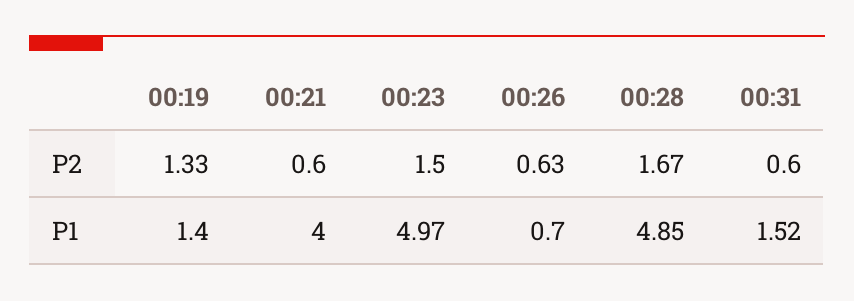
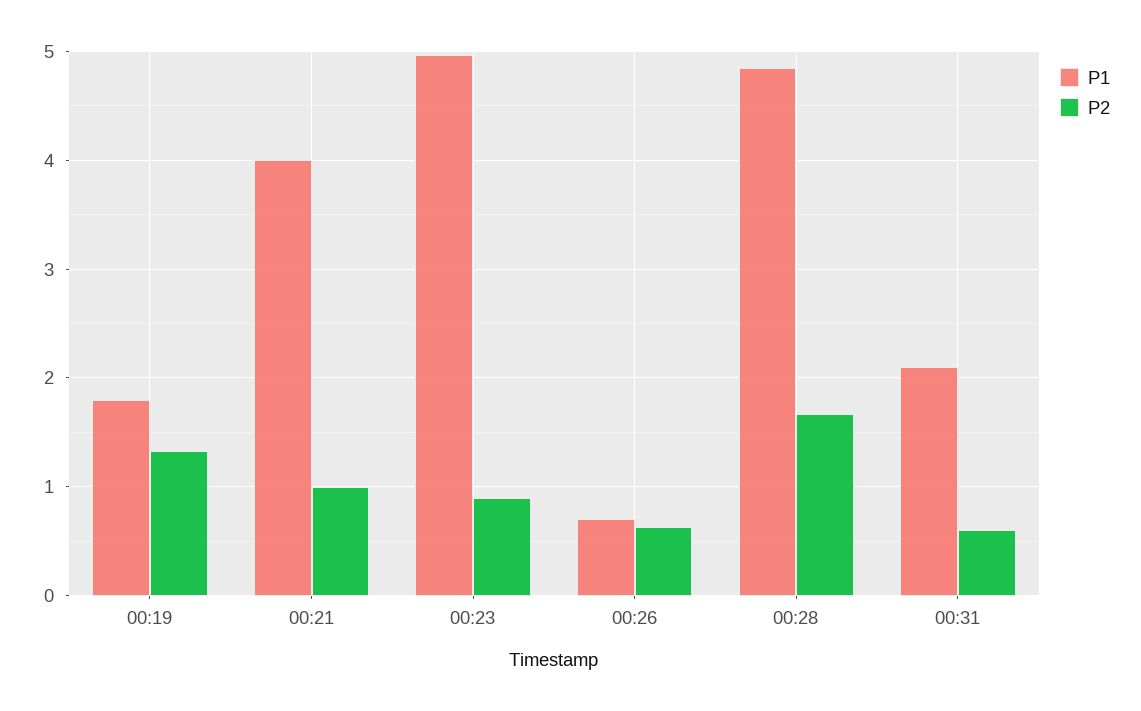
P2, 00:21: 0.6 -> 1
P2, 00:23: 1.5 -> 0.9
P1, 00:19: 1.4 -> 1.8
P1, 00:31: 1.52 -> 2.1

